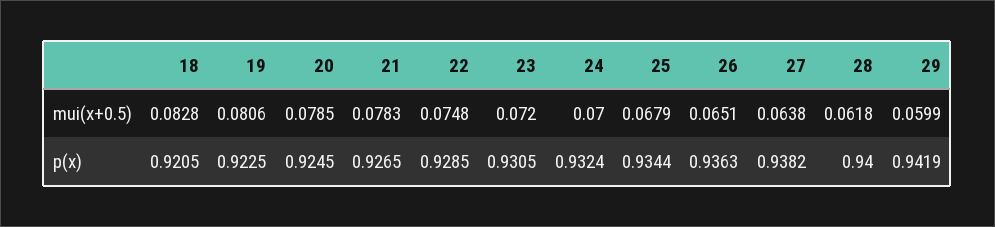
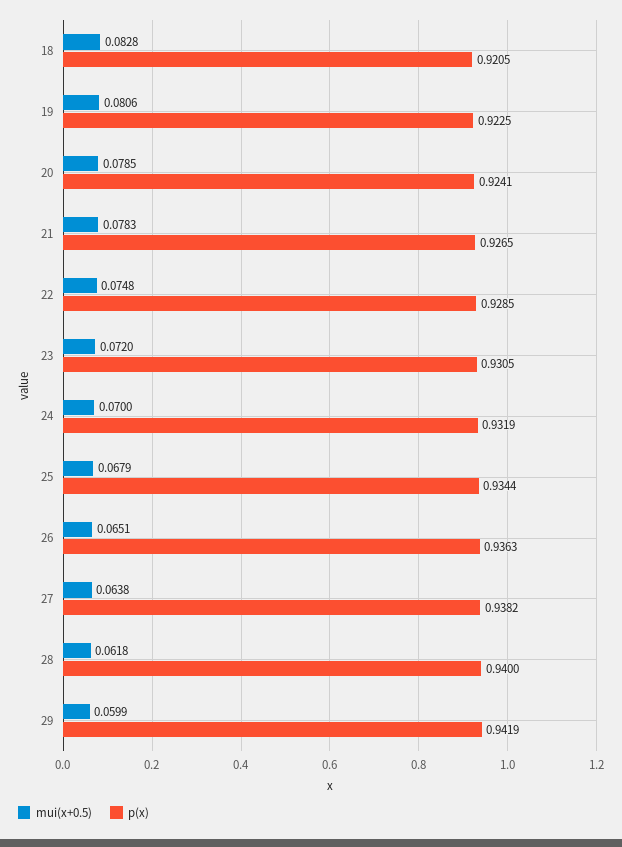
p(x), 20: 0.9245 -> 0.9241
p(x), 24: 0.9324 -> 0.9319

